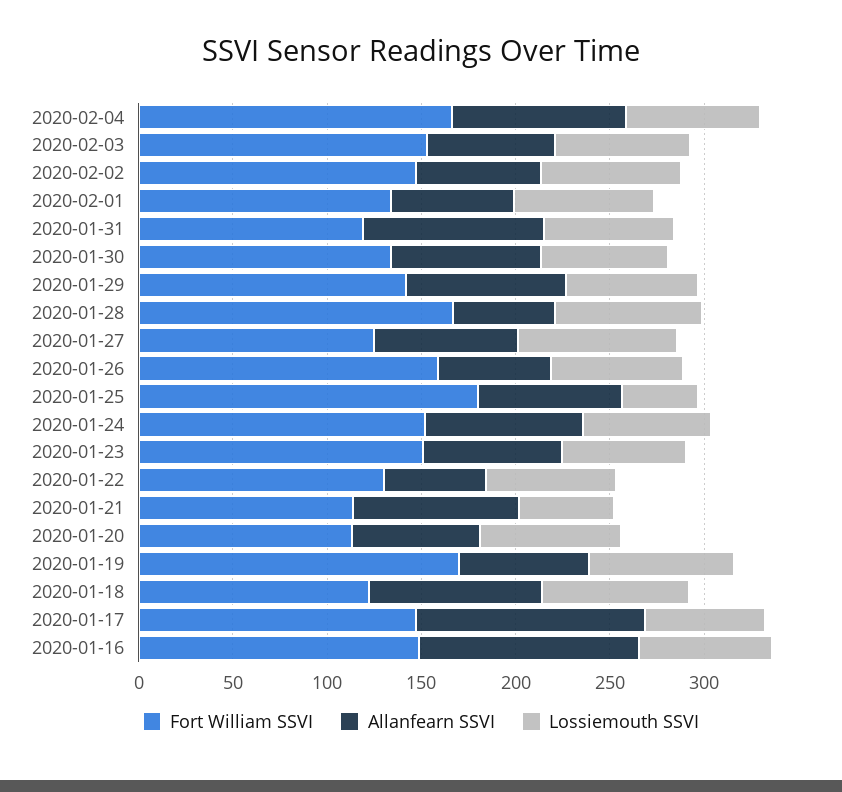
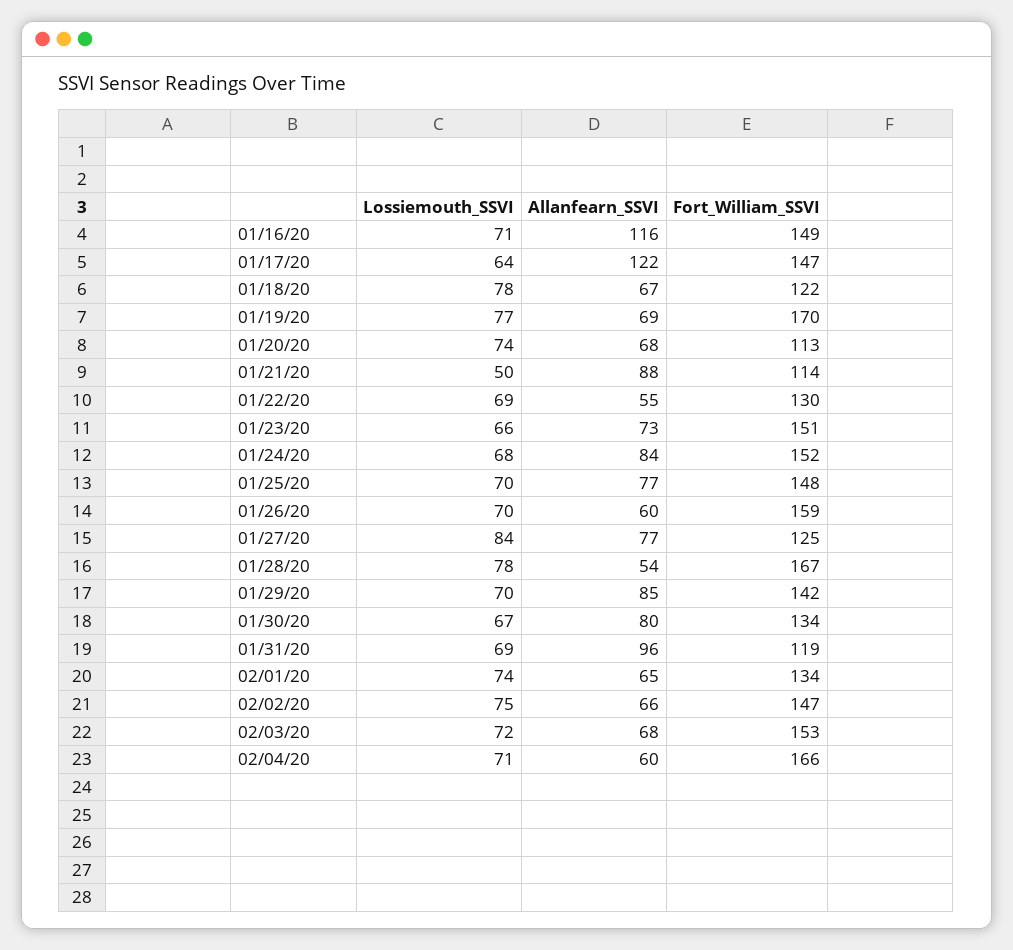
Allanfearn SSVI, 2020-02-04: 90 -> 60
Fort William SSVI, 2020-01-25: 180 -> 148
Lossiemouth SSVI, 2020-01-25: 40 -> 70
Allanfearn SSVI, 2020-01-18: 90 -> 67

